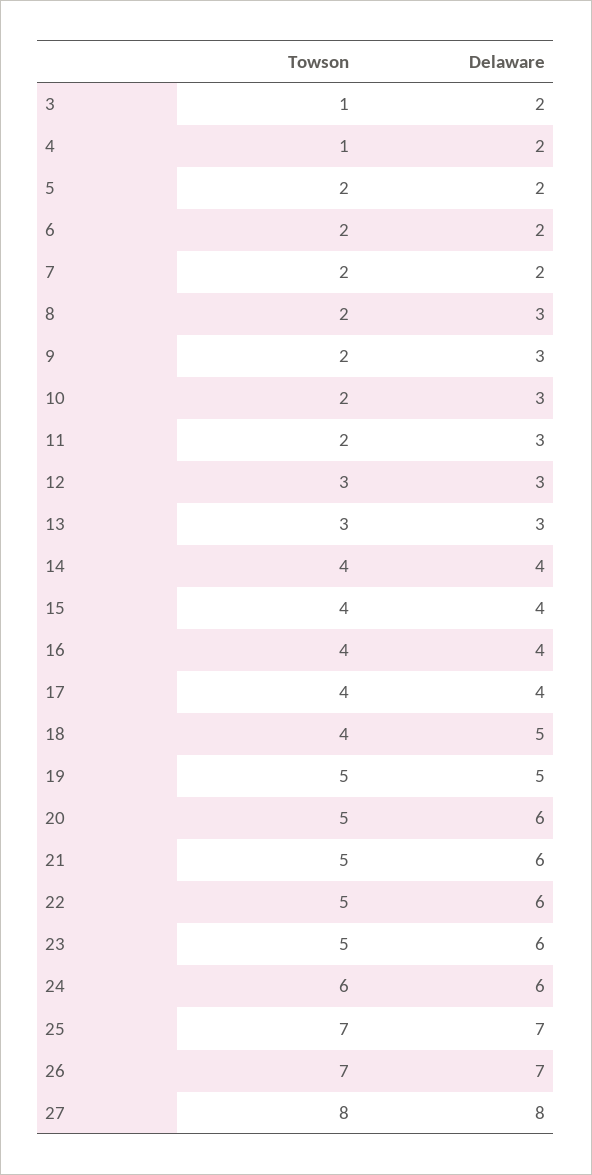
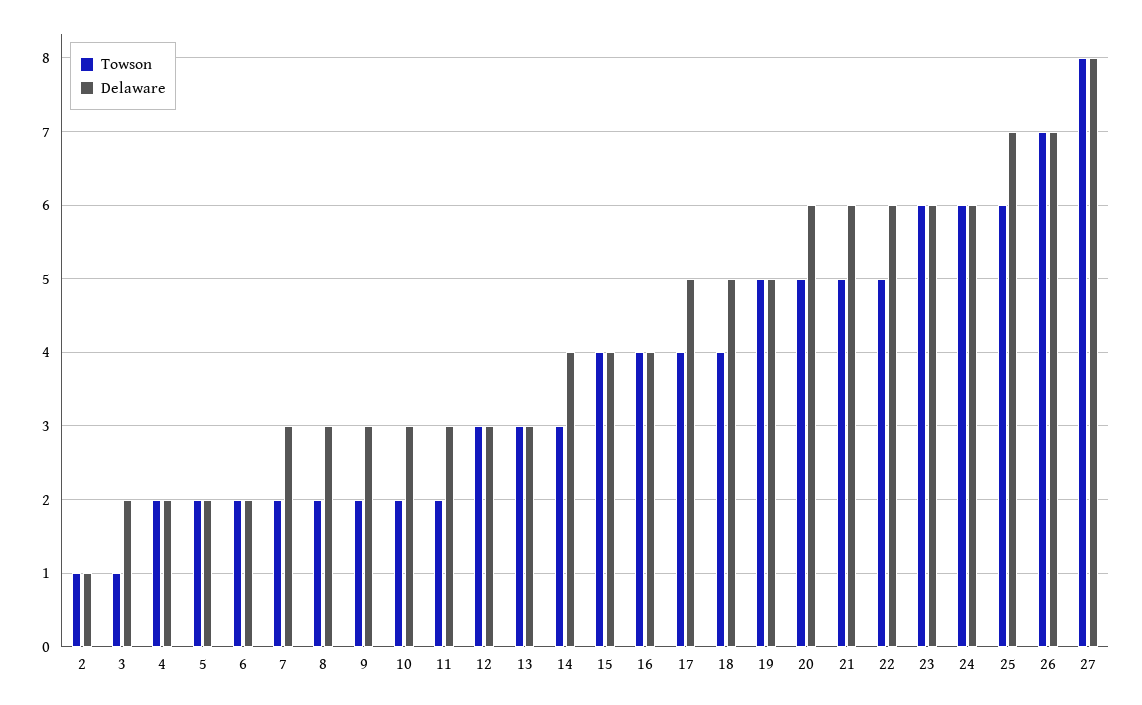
Towson, 4: 1 -> 2
Delaware, 7: 2 -> 3
Towson, 14: 4 -> 3
Delaware, 17: 4 -> 5
Towson, 23: 5 -> 6
Towson, 25: 7 -> 6
Towson, 2: none -> 1
Delaware, 2: none -> 1

